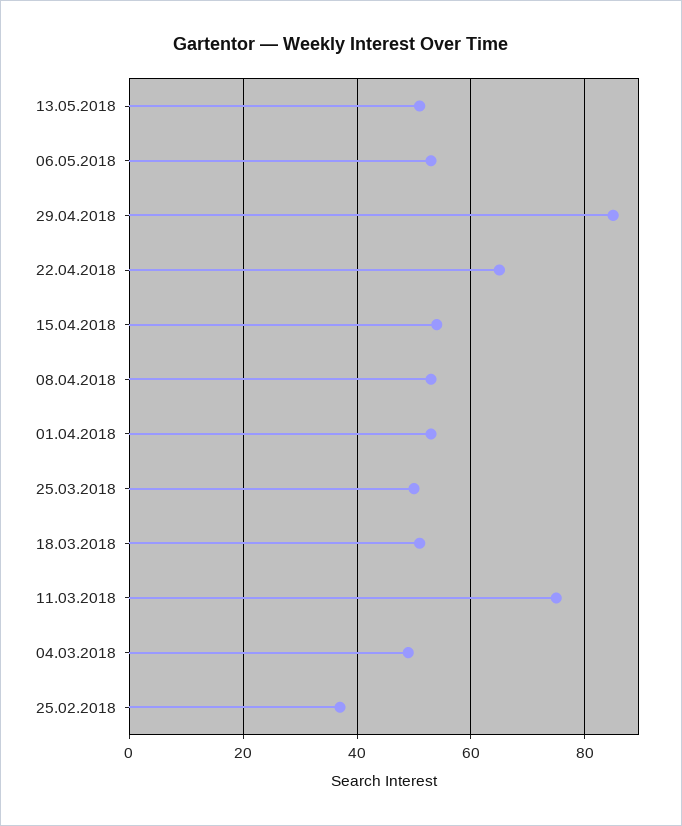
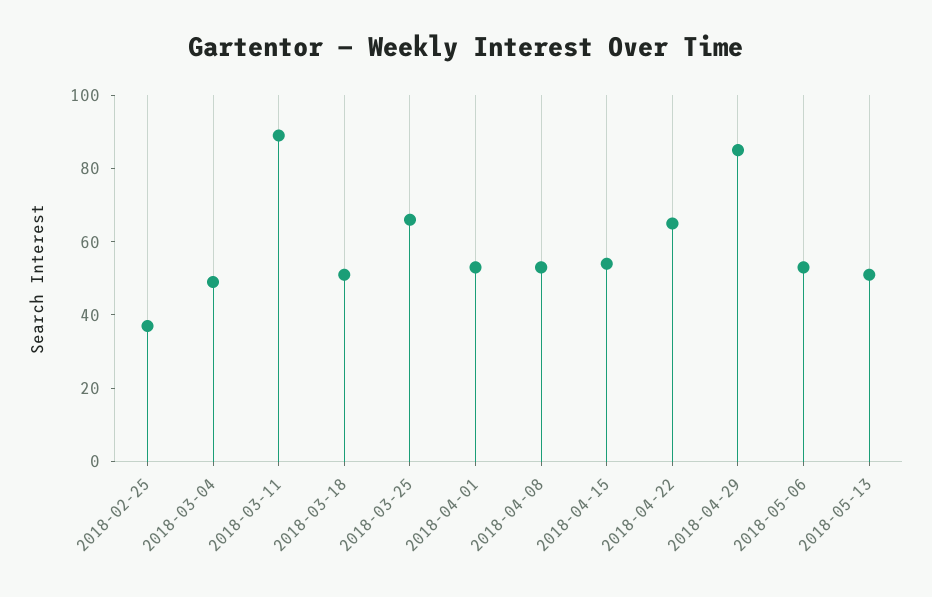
25.03.2018: 50 -> 65
11.03.2018: 75 -> 90

